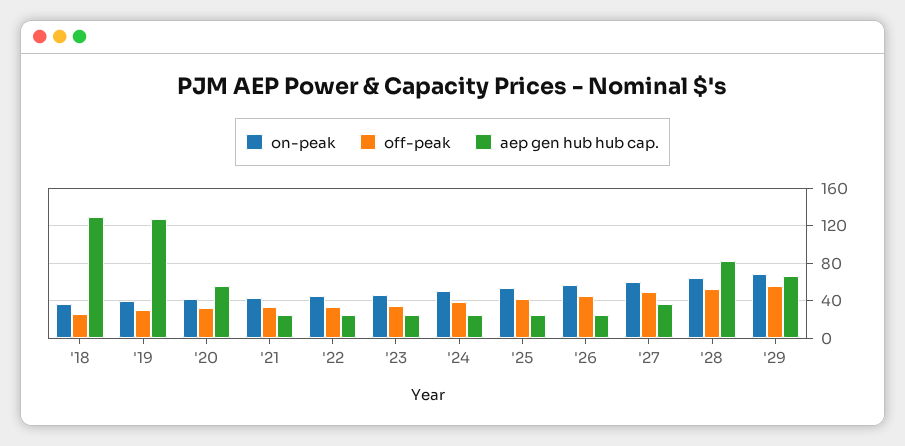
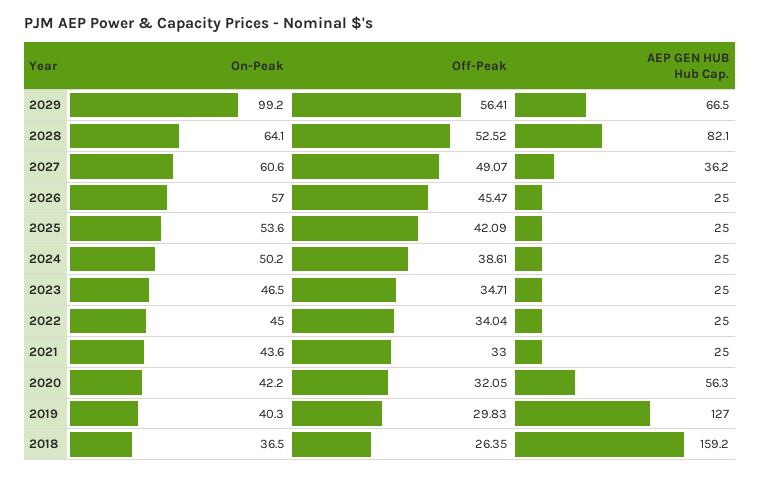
aep gen hub hub cap., '18: 130 -> 159.2
on-peak, '29: 70 -> 99.2

